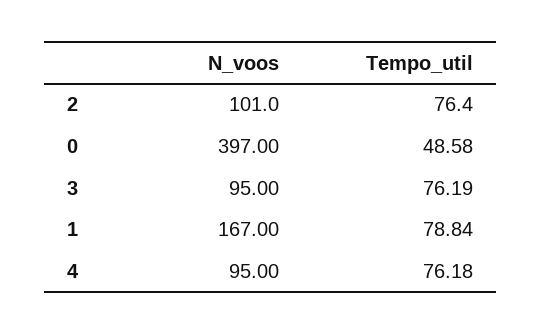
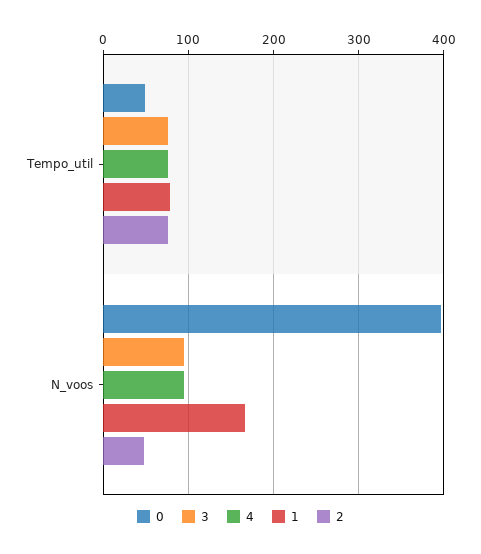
2, N_voos: 101 -> 50

